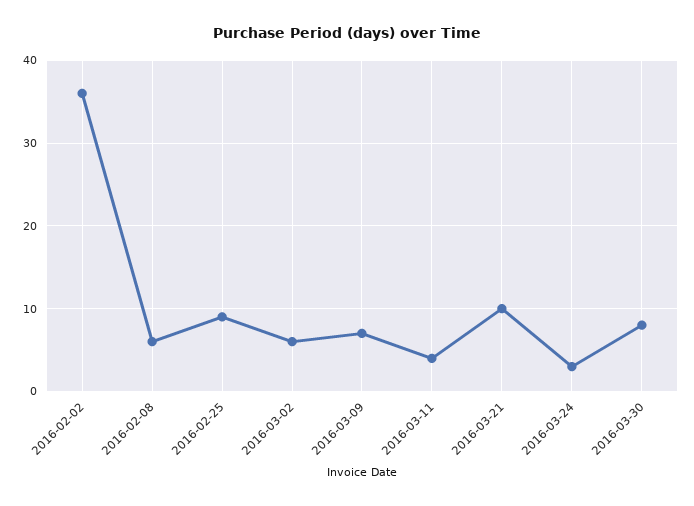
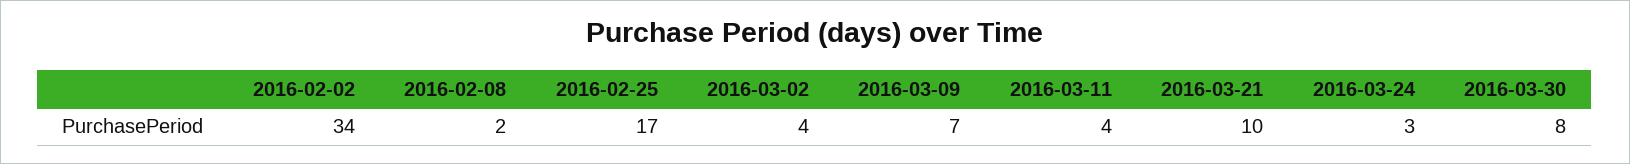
2016-02-02: 36 -> 34
2016-02-08: 6 -> 2
2016-02-25: 9 -> 17
2016-03-02: 6 -> 4

